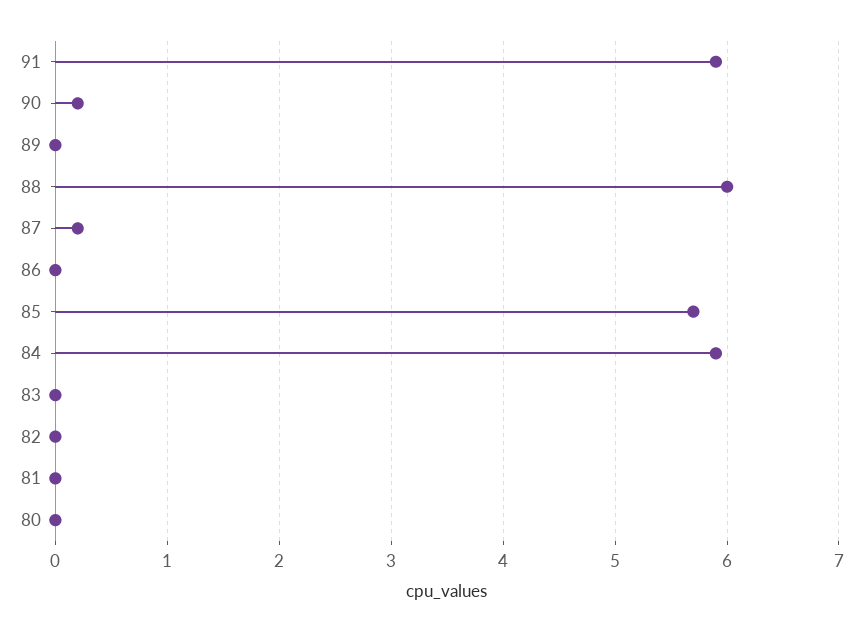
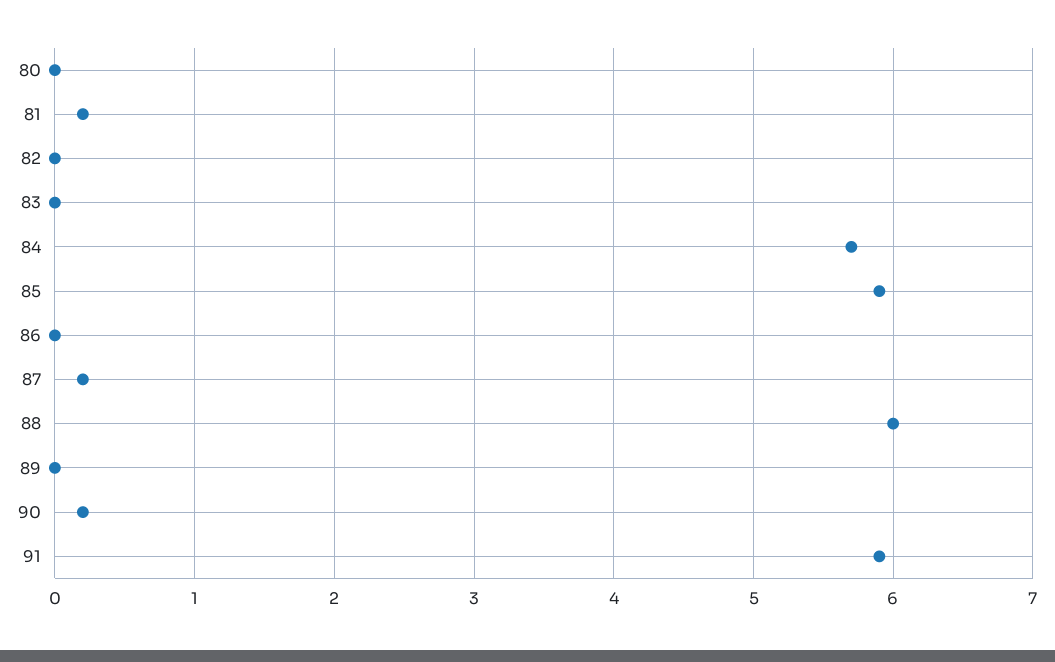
85: 5.7 -> 5.9
84: 5.9 -> 5.7
81: 0 -> 0.2

